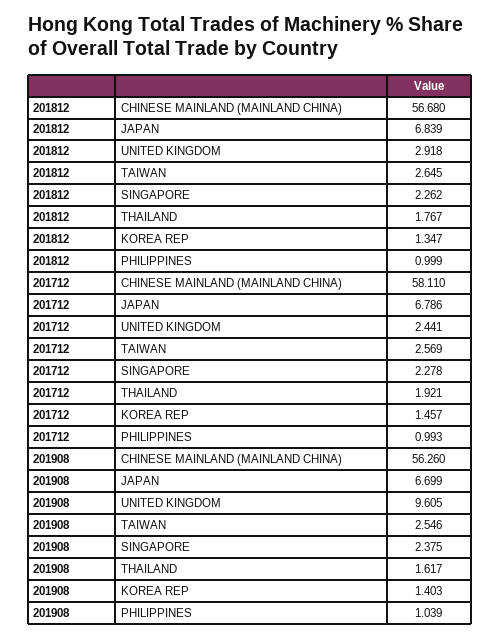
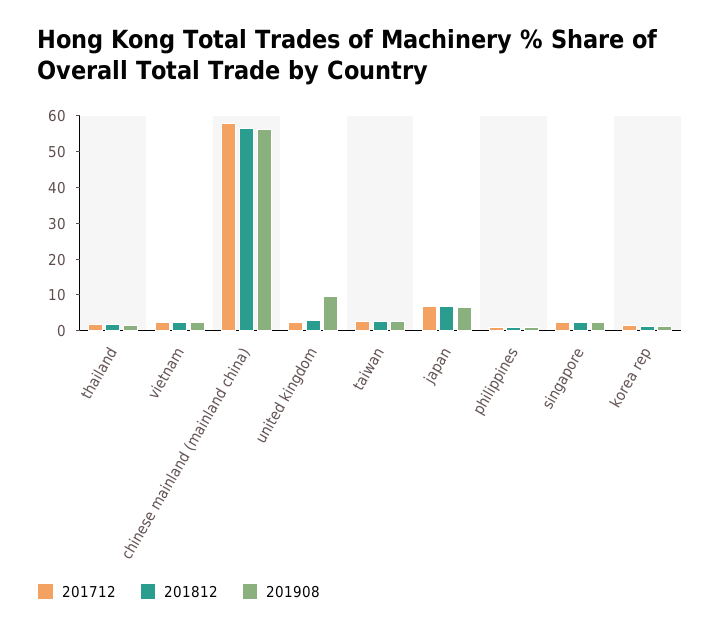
201712, vietnam: none -> 2.5
201812, vietnam: none -> 2.5
201908, vietnam: none -> 2.5

